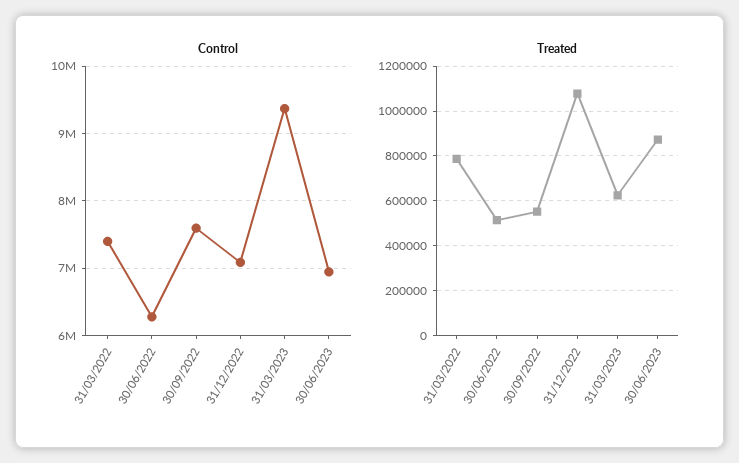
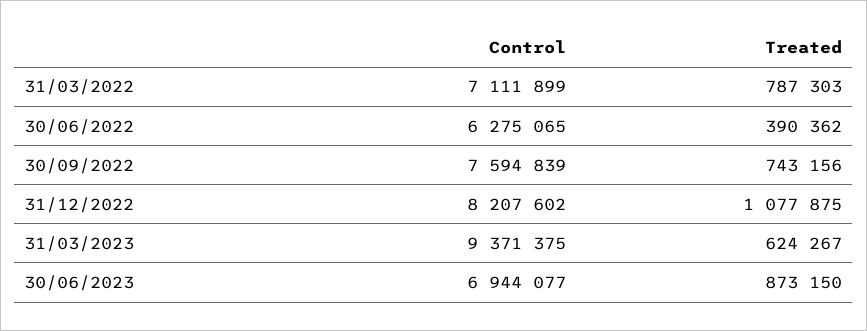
Control, 31/03/2022: 7400000 -> 7111899
Control, 31/12/2022: 7100000 -> 8207602
Treated, 30/06/2022: 500000 -> 390362
Treated, 30/09/2022: 550000 -> 743156

